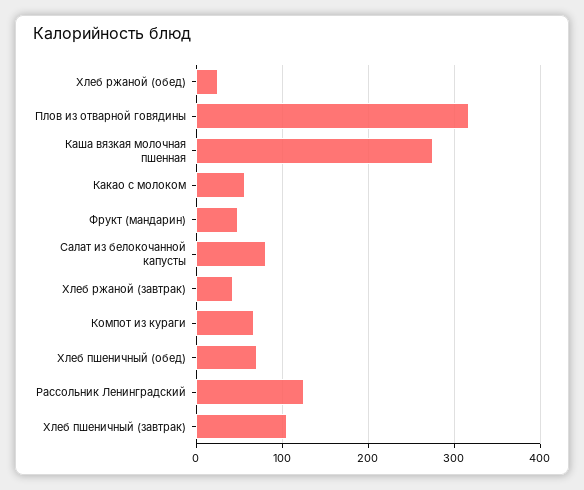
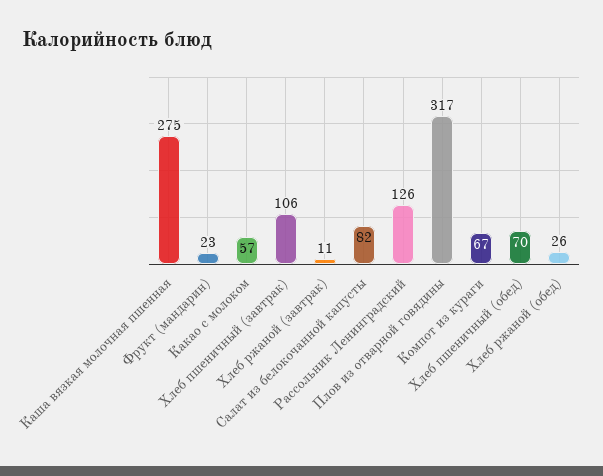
Фрукт (мандарин): 50 -> 23
Хлеб ржаной (завтрак): 40 -> 11

